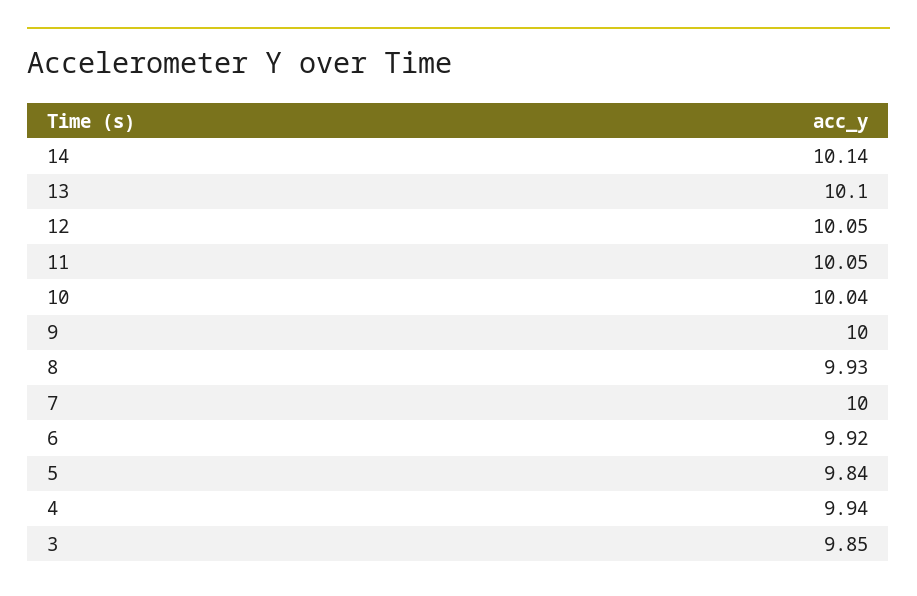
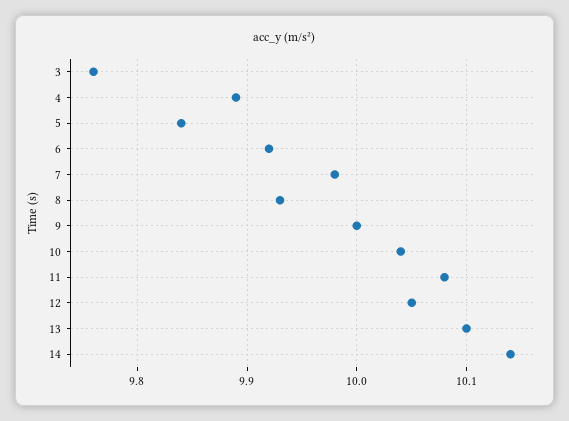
11: 10.05 -> 10.08
7: 10 -> 9.98
4: 9.94 -> 9.89
3: 9.85 -> 9.76

